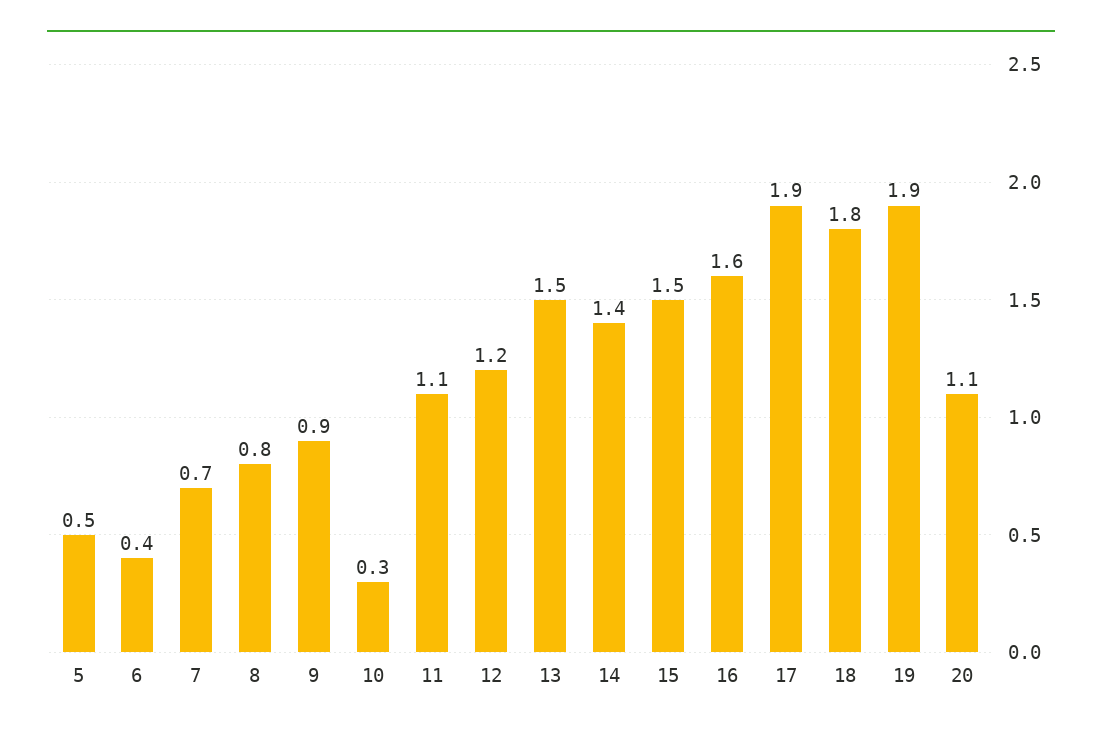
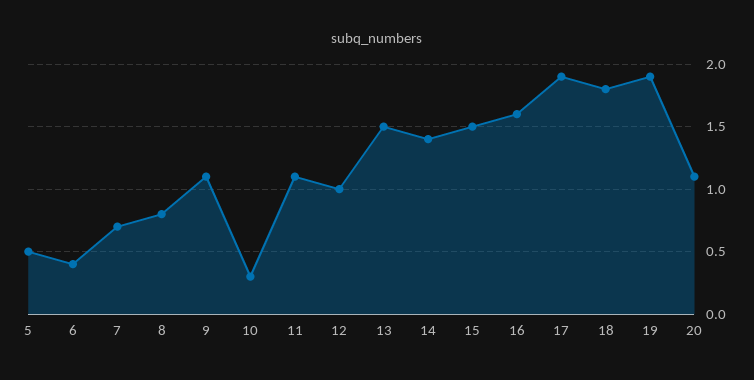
9: 0.9 -> 1.1
12: 1.2 -> 1

